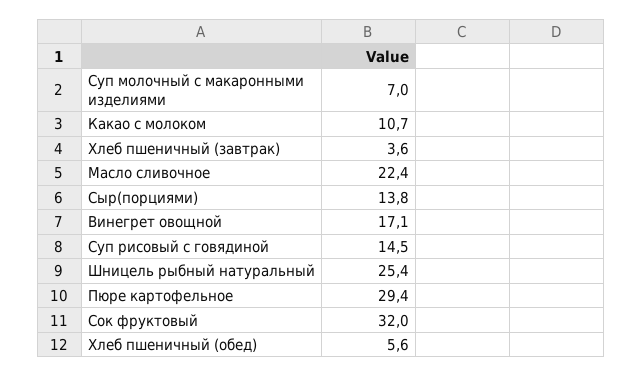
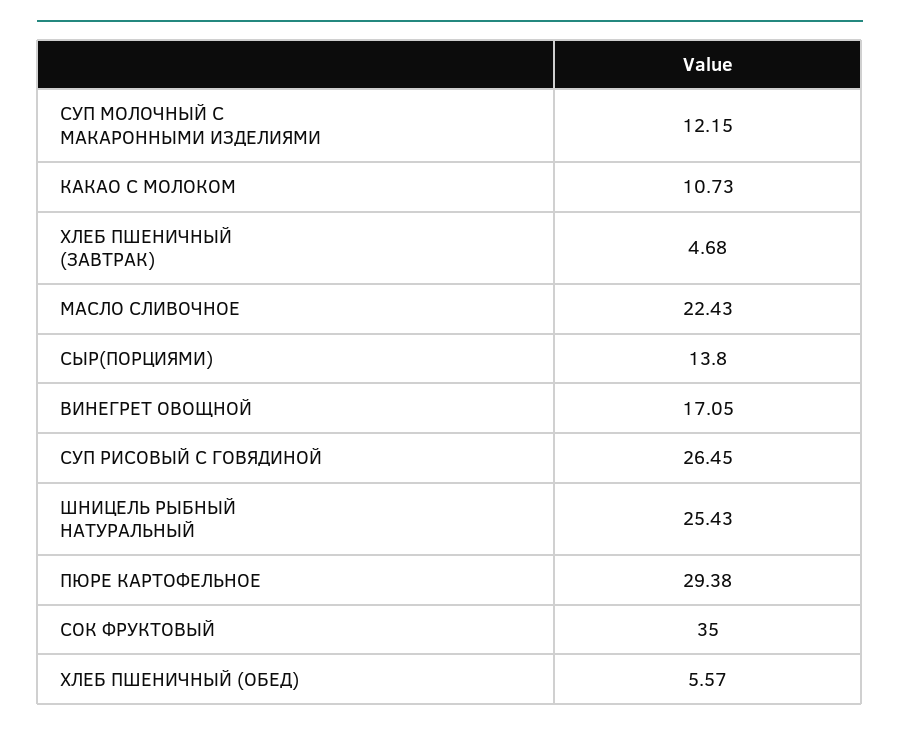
Суп молочный с макаронными изделиями: 7 -> 12.15
Хлеб пшеничный (завтрак): 3.6 -> 4.68
Суп рисовый с говядиной: 14.5 -> 26.45
Сок фруктовый: 32 -> 35

